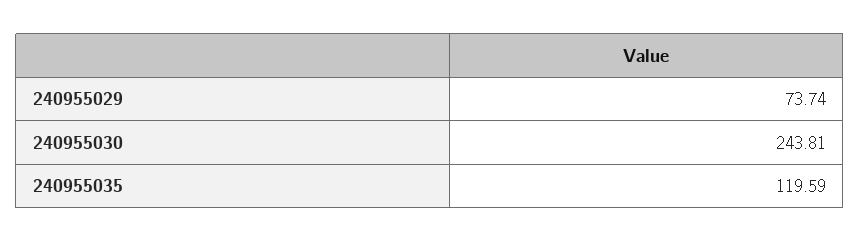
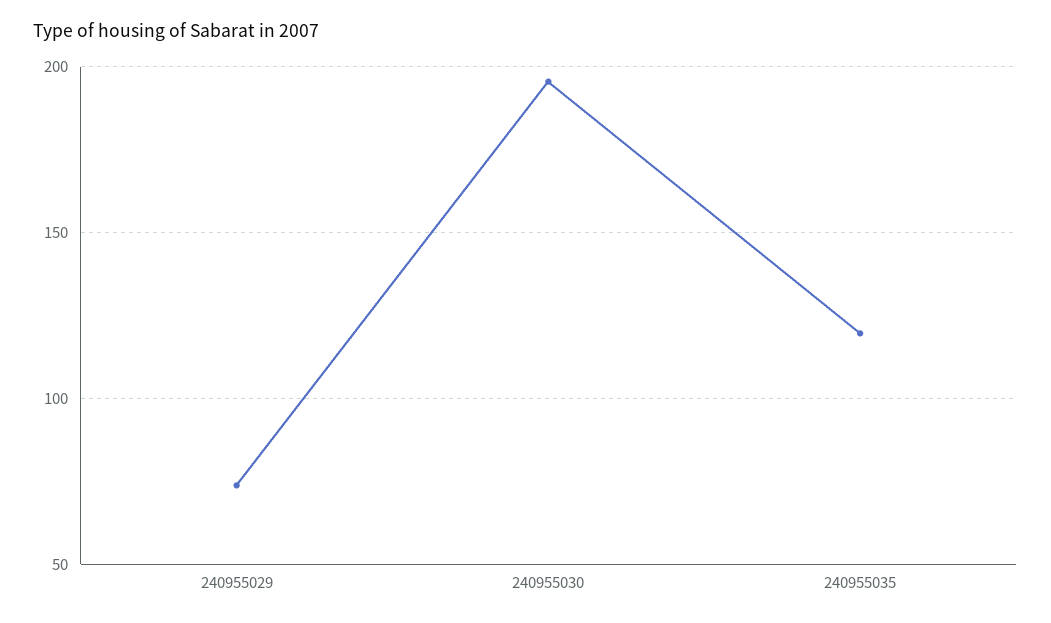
240955030: 243.81 -> 195

